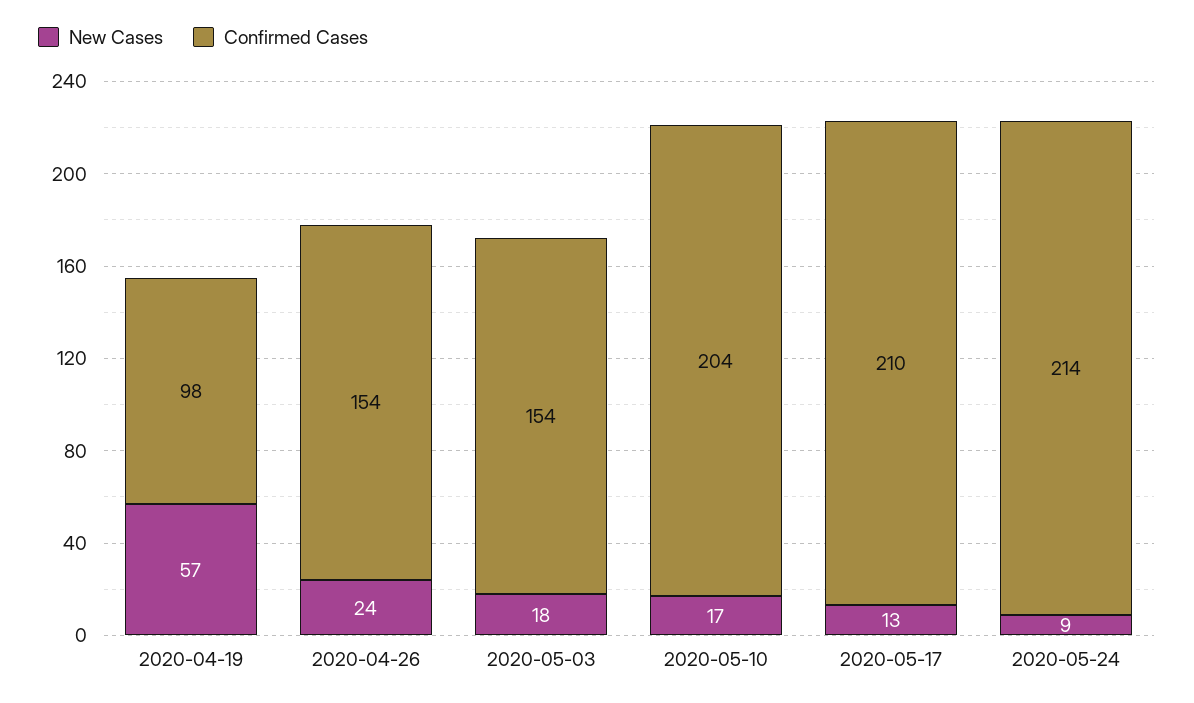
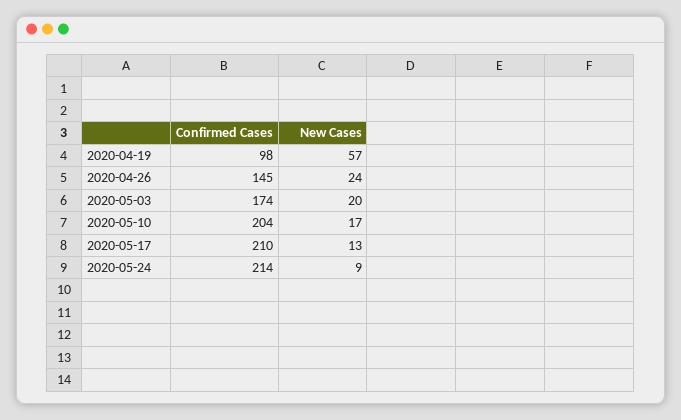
Confirmed Cases, 2020-04-26: 154 -> 145
New Cases, 2020-05-03: 18 -> 20
Confirmed Cases, 2020-05-03: 154 -> 174

